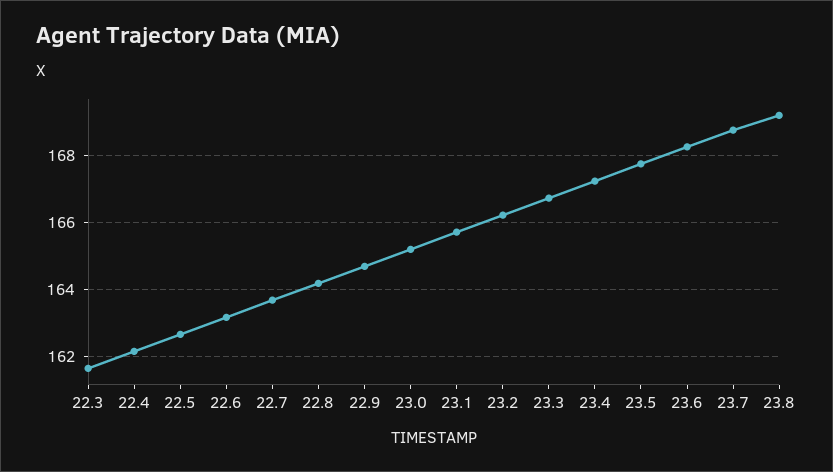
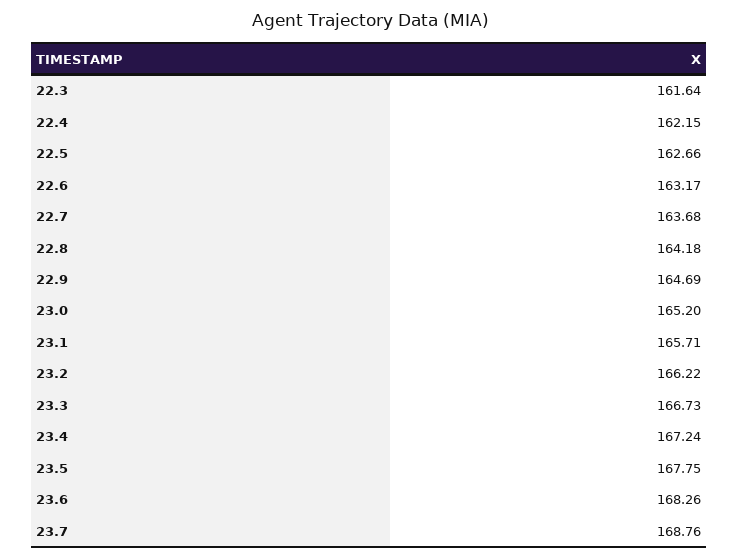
23.8: 169.2 -> none

